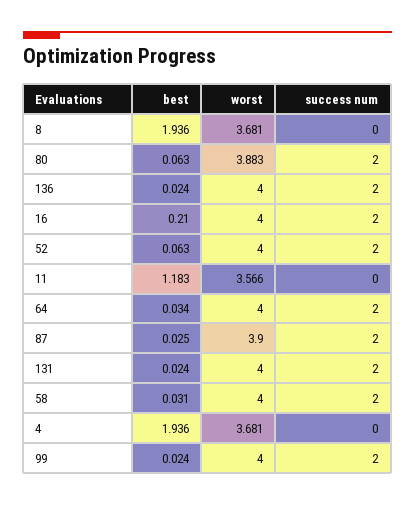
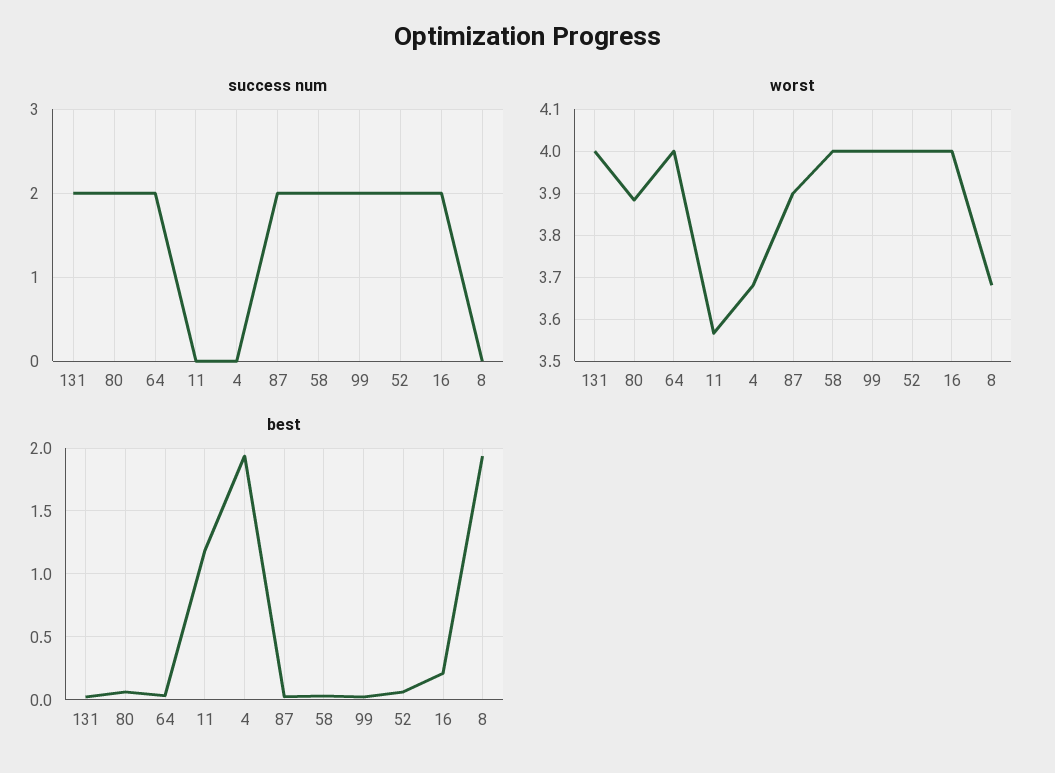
best, 136: 0.024 -> none
worst, 136: 4 -> none
success num, 136: 2 -> none

